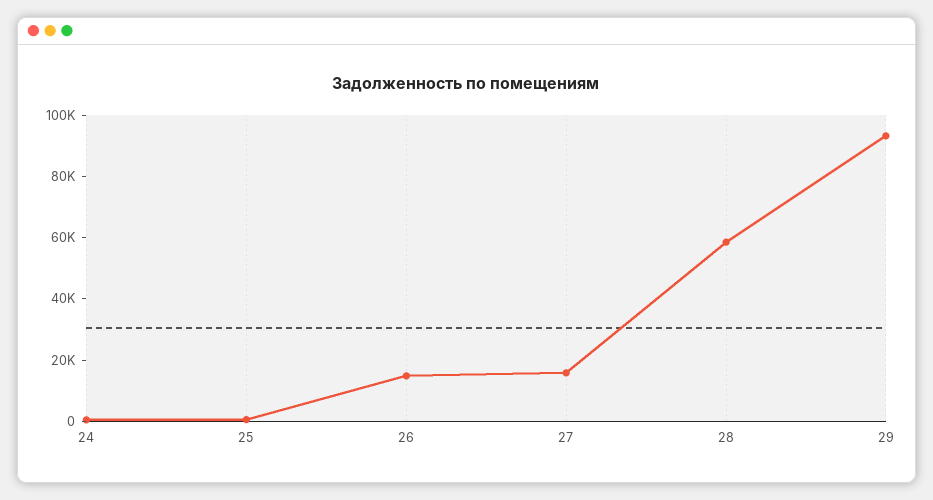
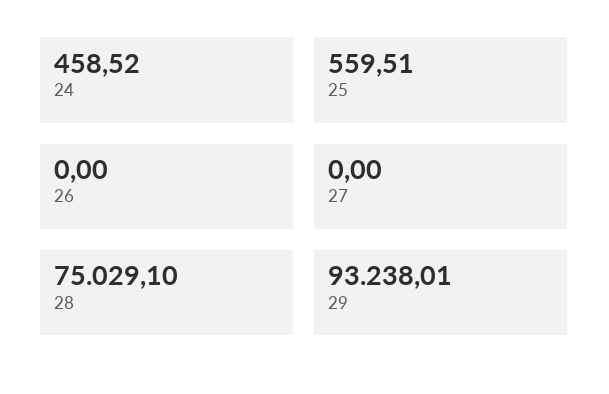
26: 15000 -> 0
27: 15000 -> 0
28: 60000 -> 75029.1

